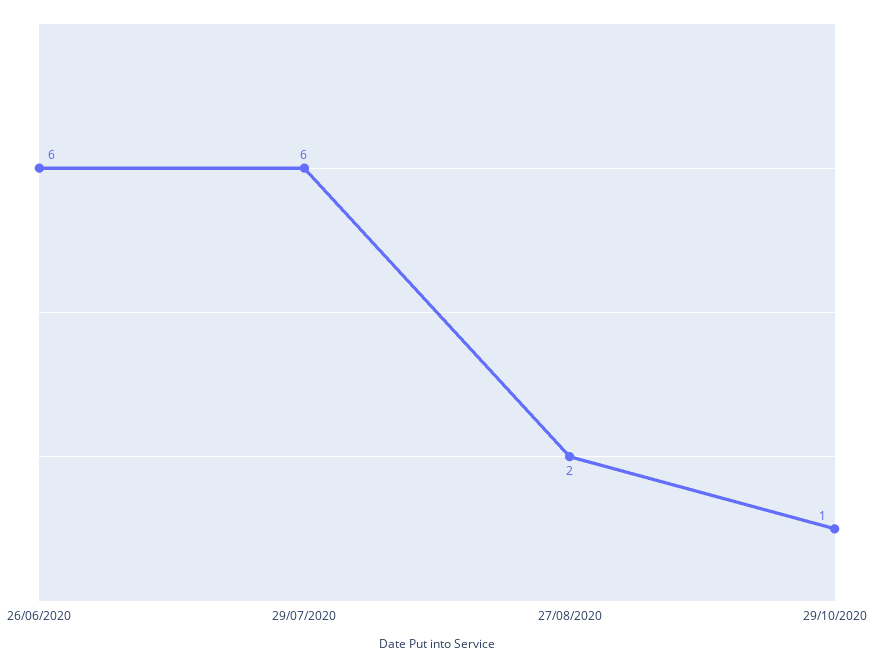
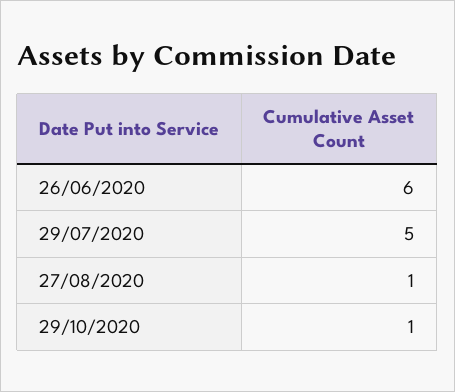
29/07/2020: 6 -> 5
27/08/2020: 2 -> 1

